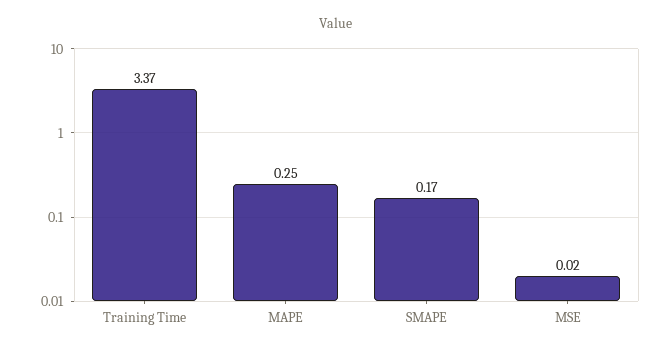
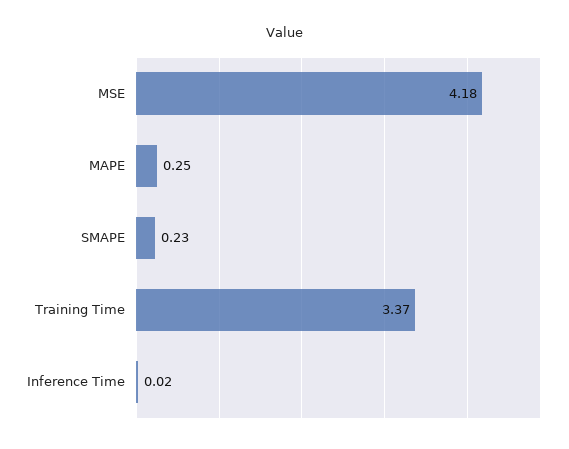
SMAPE: 0.17 -> 0.23
MSE: 0.02 -> 4.18
Inference Time: none -> 0.02

